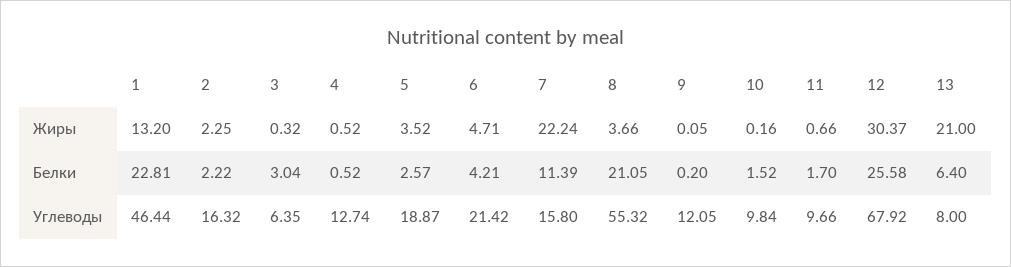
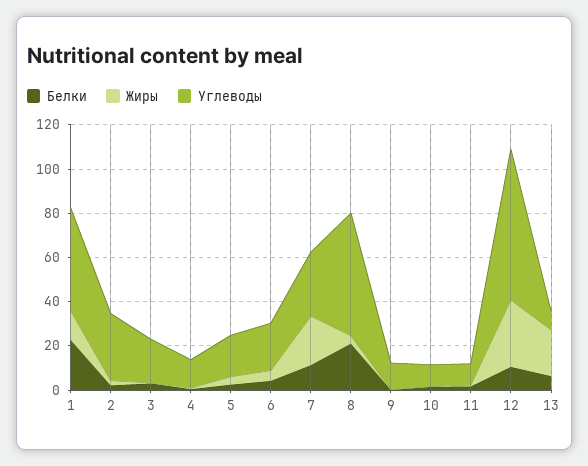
Белки, 12: 25.58 -> 10
Углеводы, 2: 16.32 -> 30
Углеводы, 3: 6.35 -> 20
Углеводы, 7: 15.8 -> 30

